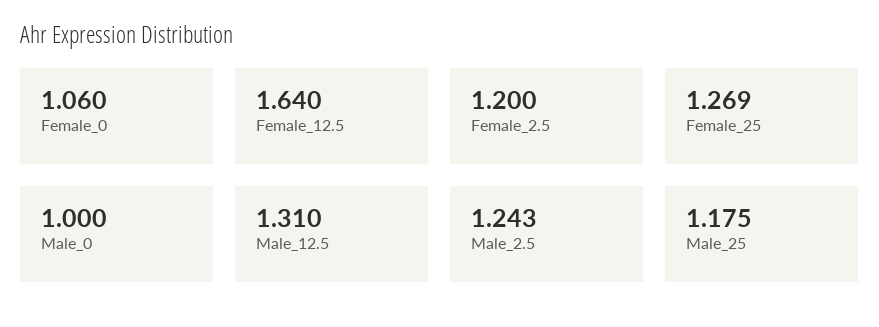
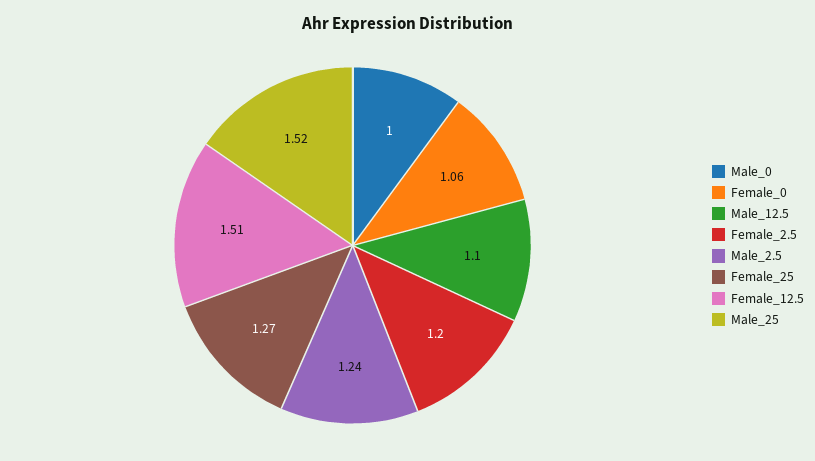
Female_12.5: 1.64 -> 1.51
Male_12.5: 1.31 -> 1.1
Male_25: 1.175 -> 1.52

